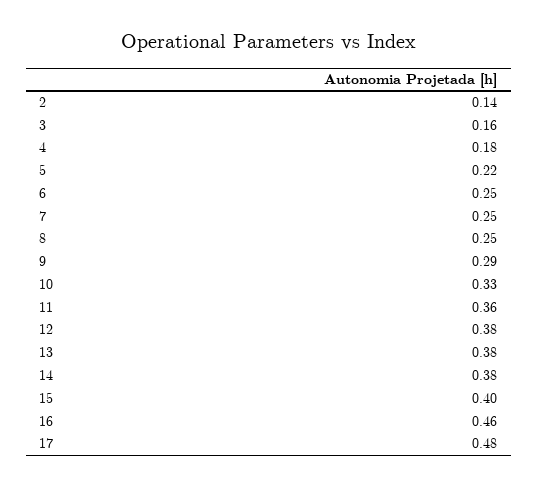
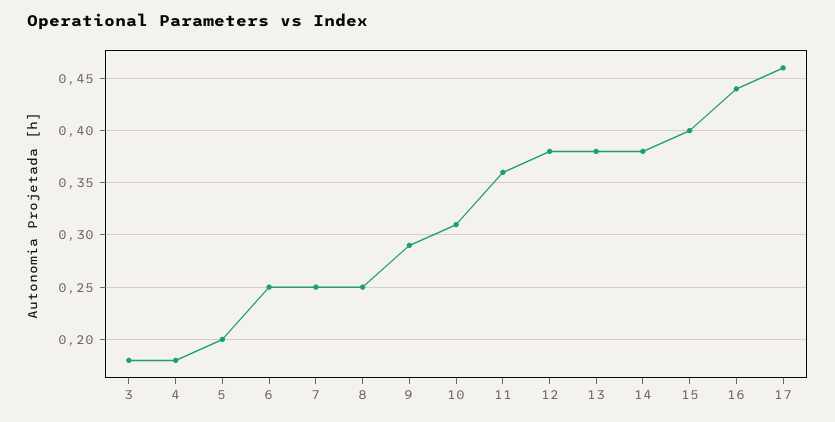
2: 0.14 -> none
3: 0.16 -> 0.18
5: 0.22 -> 0.2
10: 0.33 -> 0.31
16: 0.46 -> 0.44
17: 0.48 -> 0.46

